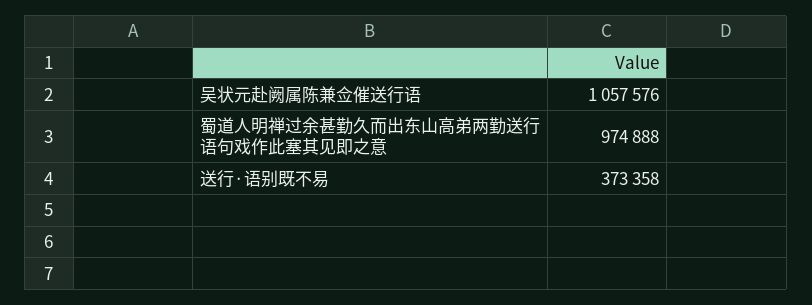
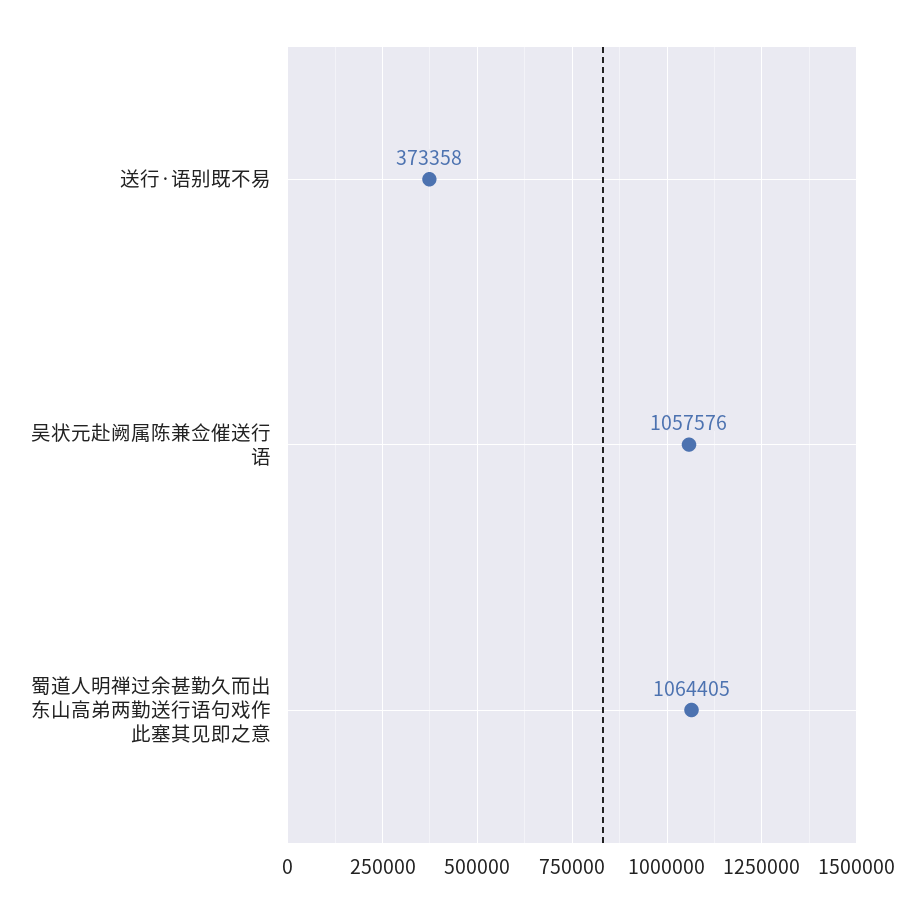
蜀道人明禅过余甚勤久而出东山高弟两勤送行语句戏作此塞其见即之意: 974888 -> 1064405

